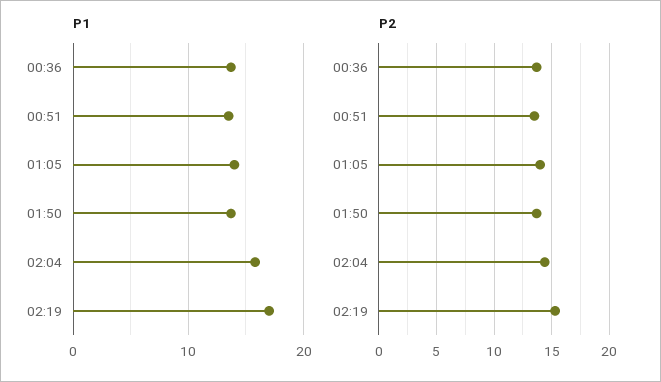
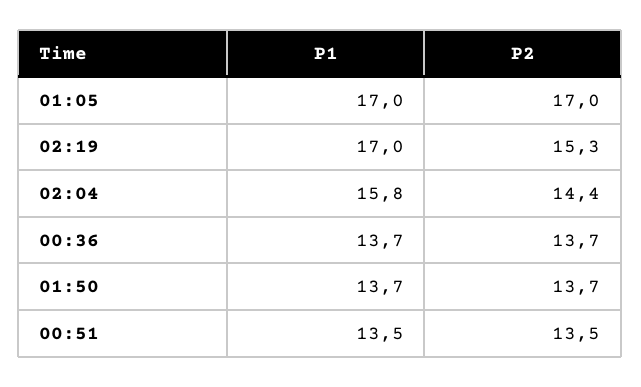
P1, 01:05: 14 -> 17
P2, 01:05: 14 -> 17

